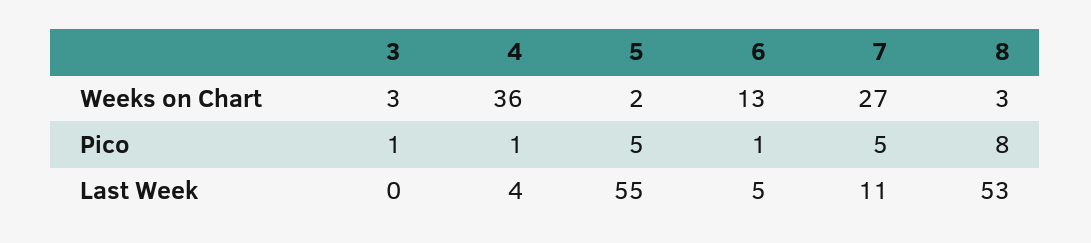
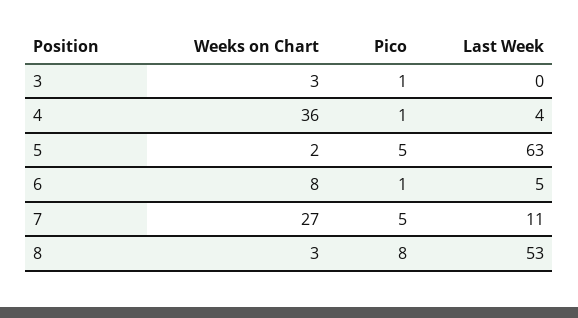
6, Weeks on Chart: 13 -> 8
5, Last Week: 55 -> 63

